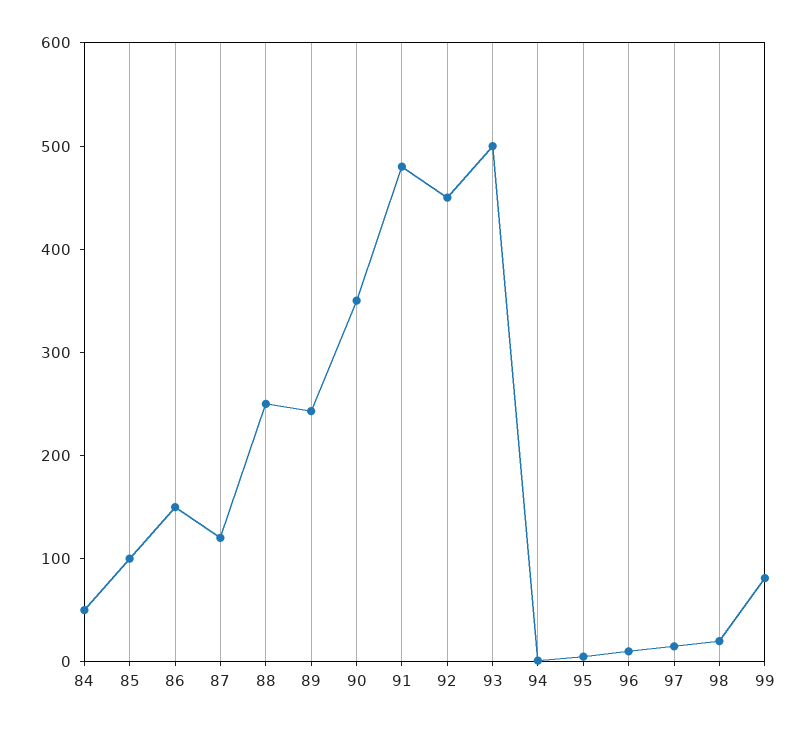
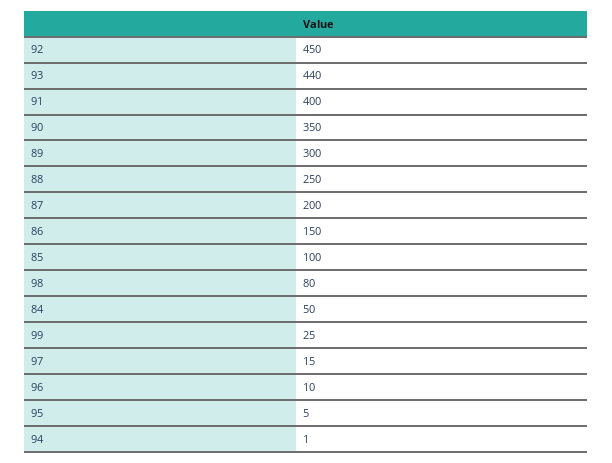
87: 120 -> 200
89: 240 -> 300
91: 480 -> 400
93: 500 -> 440
98: 20 -> 80
99: 80 -> 25

